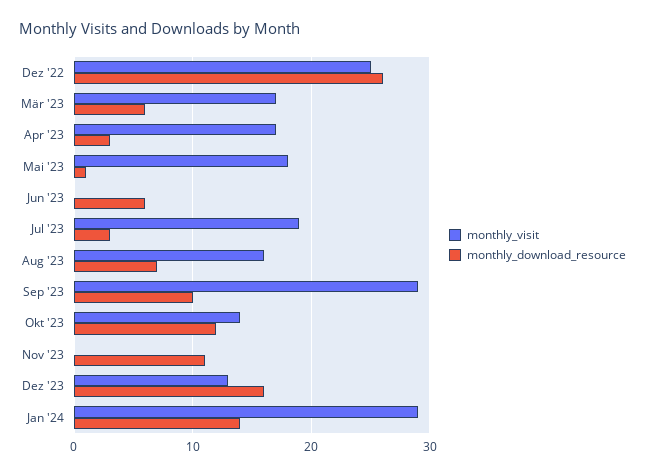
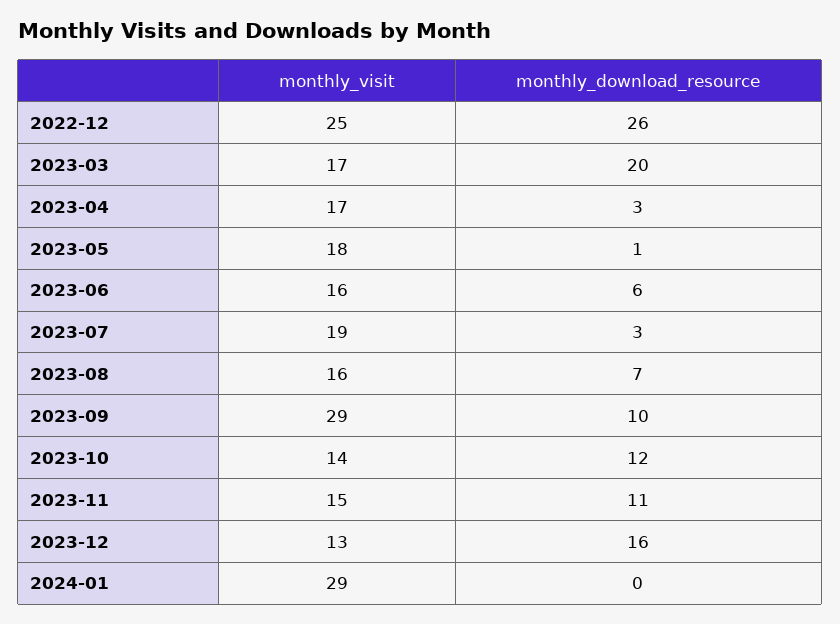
monthly_download_resource, Mär '23: 6 -> 20
monthly_visit, Jun '23: 0 -> 16
monthly_visit, Nov '23: 0 -> 15
monthly_download_resource, Jan '24: 14 -> 0

